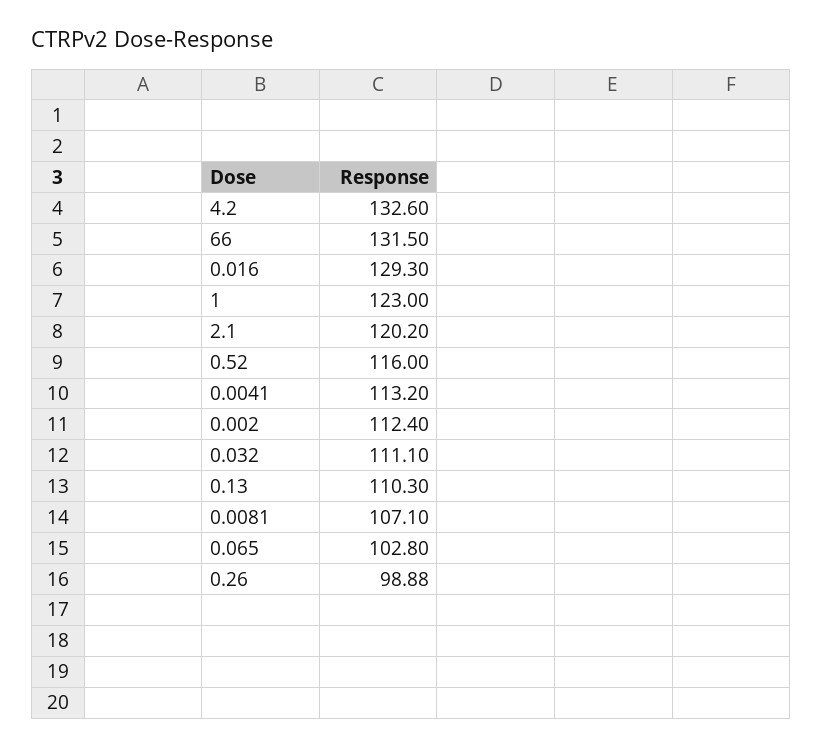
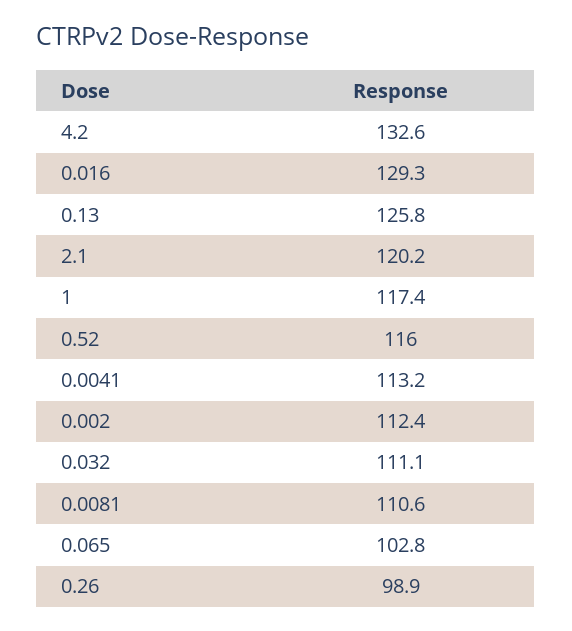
66: 131.5 -> none
1: 123 -> 117.4
0.13: 110.3 -> 125.8
0.0081: 107.1 -> 110.6

